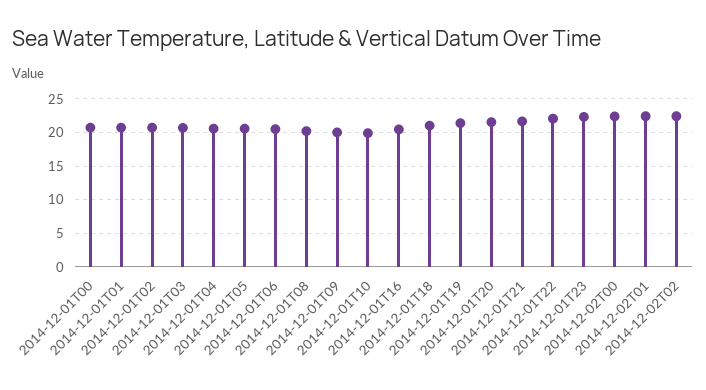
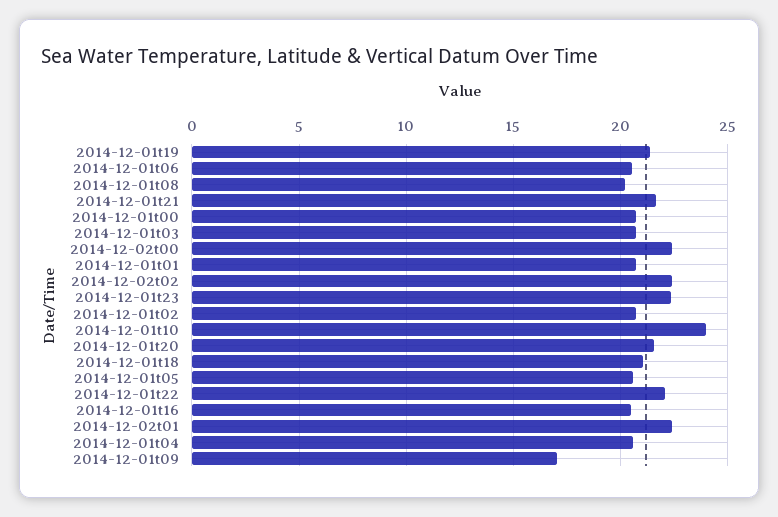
2014-12-01T09: 20 -> 17
2014-12-01T10: 20 -> 24

